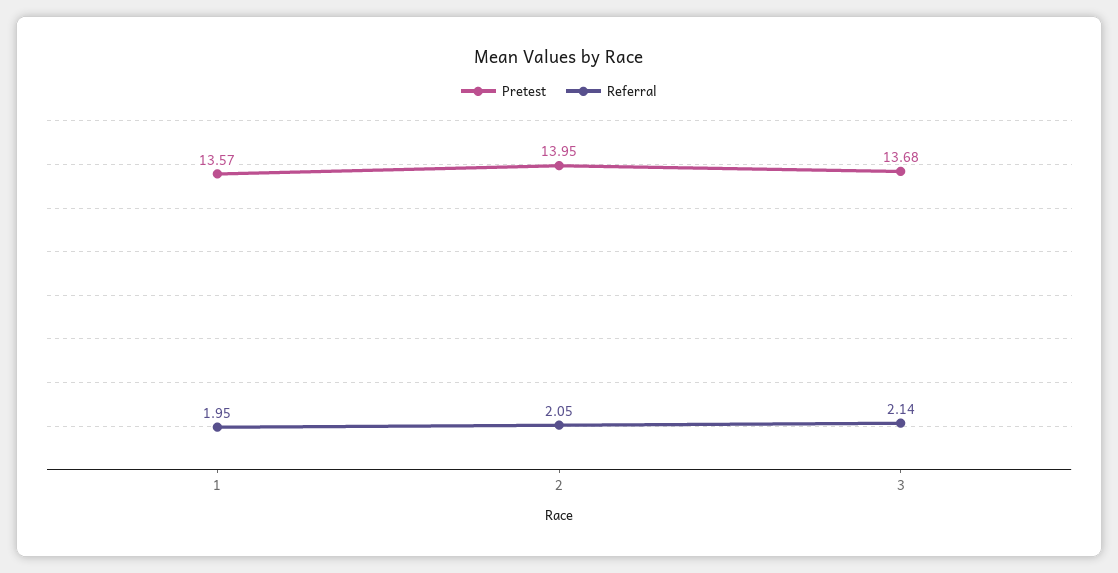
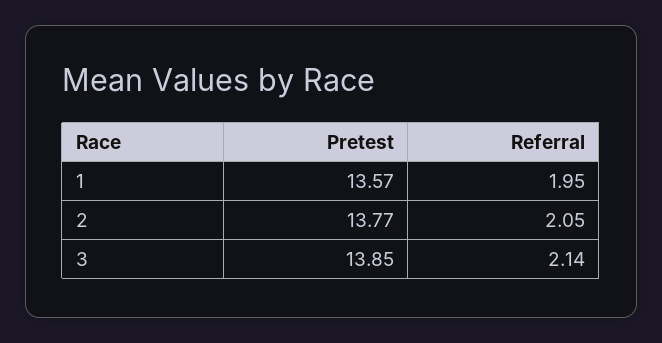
Pretest, 2: 13.95 -> 13.77
Pretest, 3: 13.68 -> 13.85

